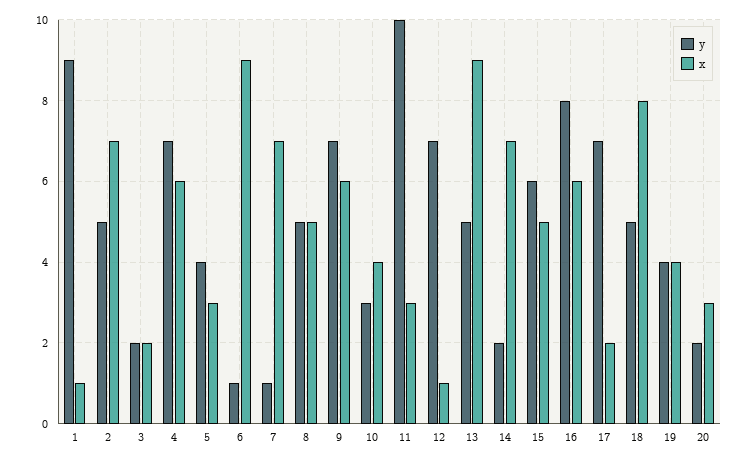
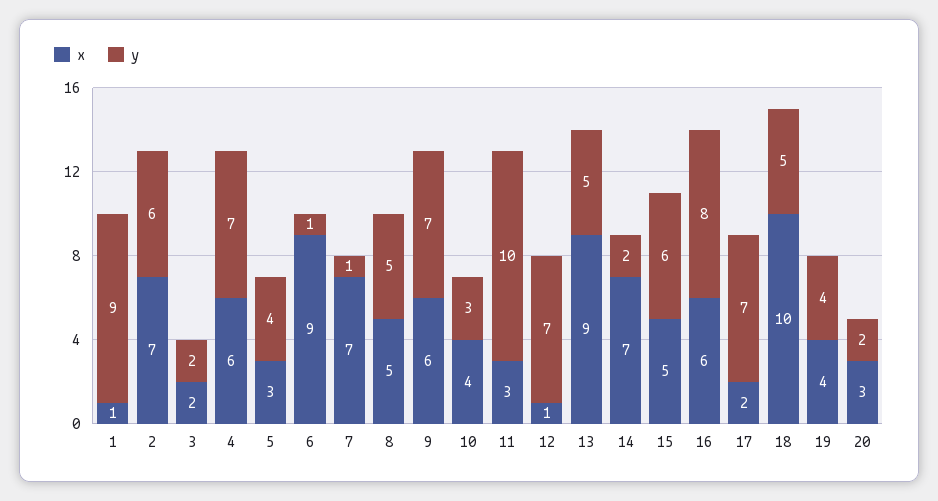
y, 2: 5 -> 6
x, 18: 8 -> 10

